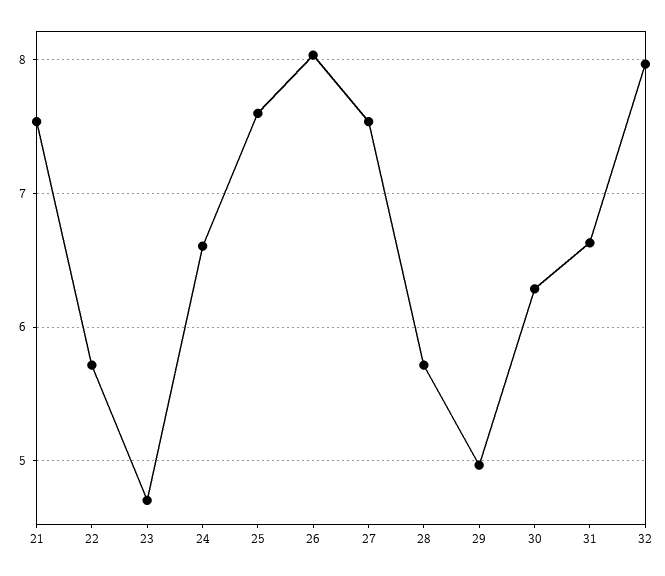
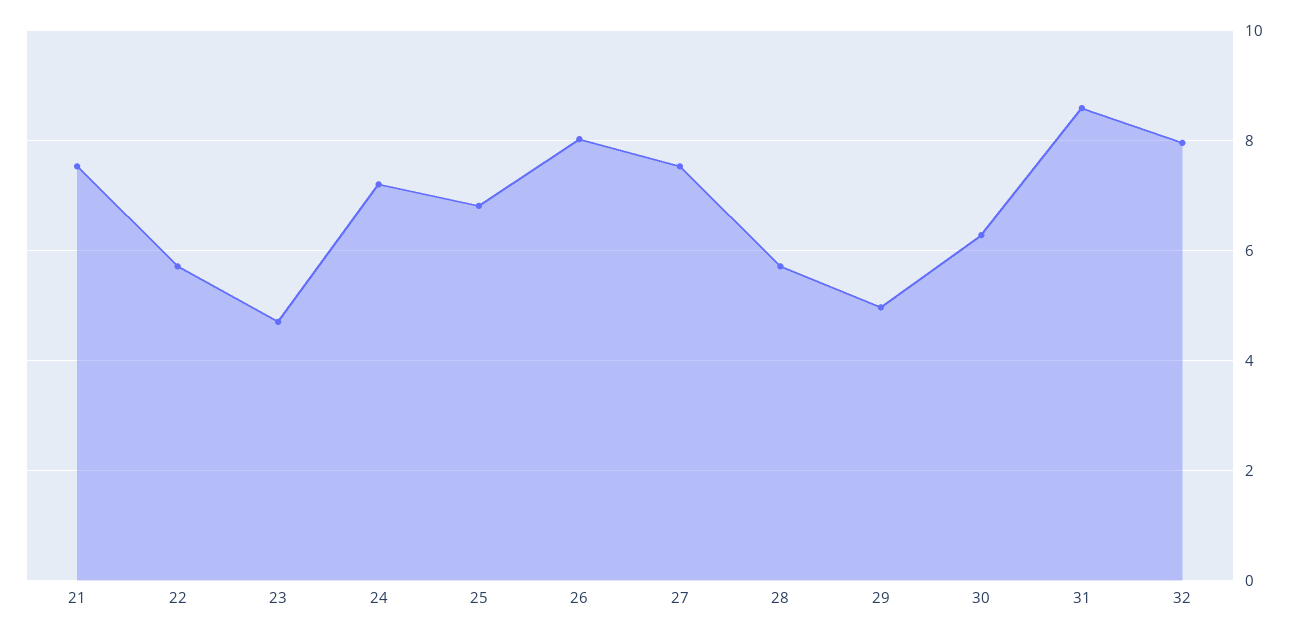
24: 6.6 -> 7.2
25: 7.6 -> 6.8
31: 6.6 -> 8.6

